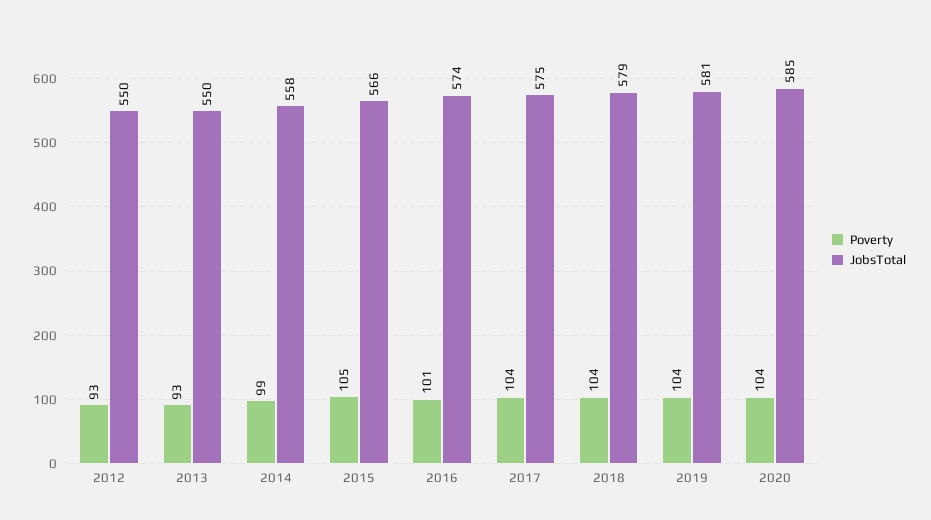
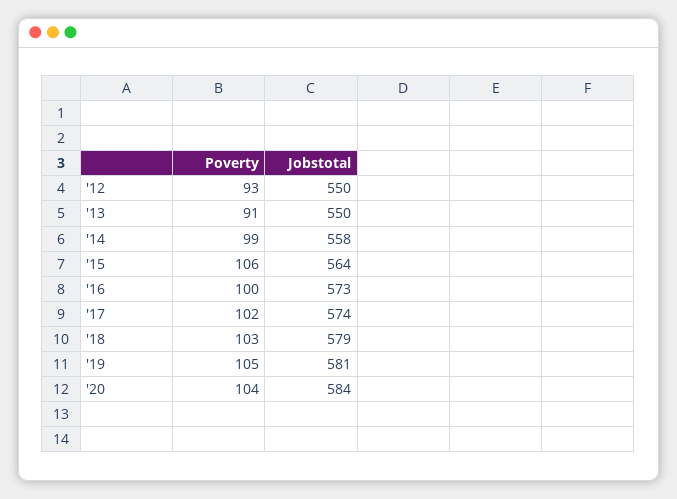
Poverty, 2013: 93 -> 91
Poverty, 2015: 105 -> 106
JobsTotal, 2015: 566 -> 564
Poverty, 2016: 101 -> 100
JobsTotal, 2016: 574 -> 573
Poverty, 2017: 104 -> 102
JobsTotal, 2017: 575 -> 574
Poverty, 2018: 104 -> 103
Poverty, 2019: 104 -> 105
JobsTotal, 2020: 585 -> 584

